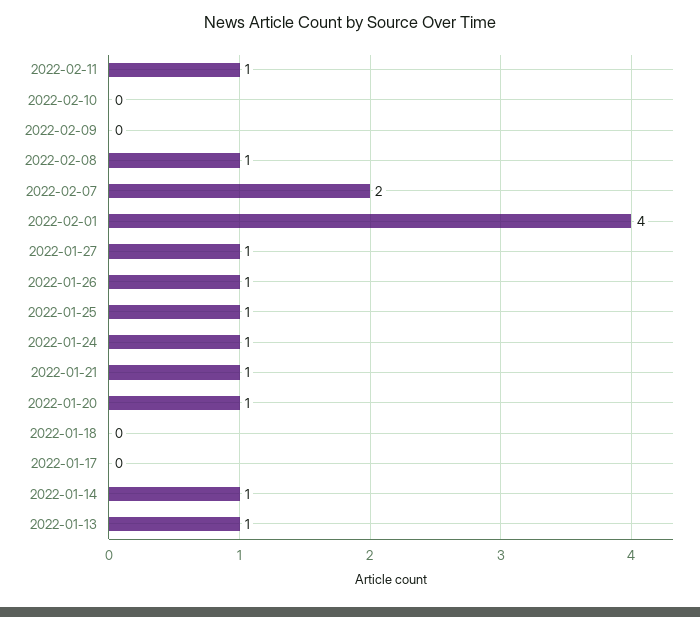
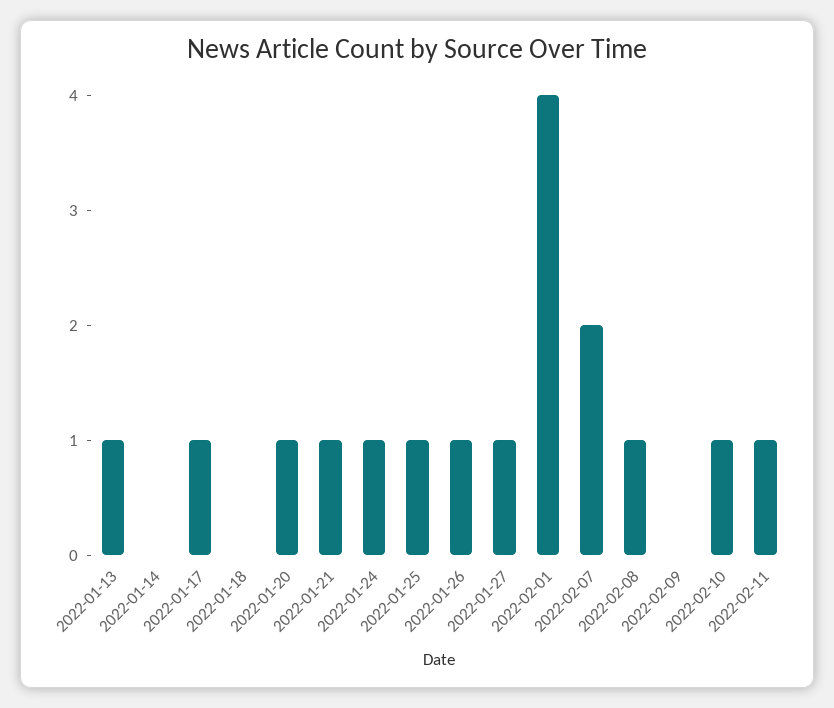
2022-02-10: 0 -> 1
2022-01-17: 0 -> 1
2022-01-14: 1 -> 0

